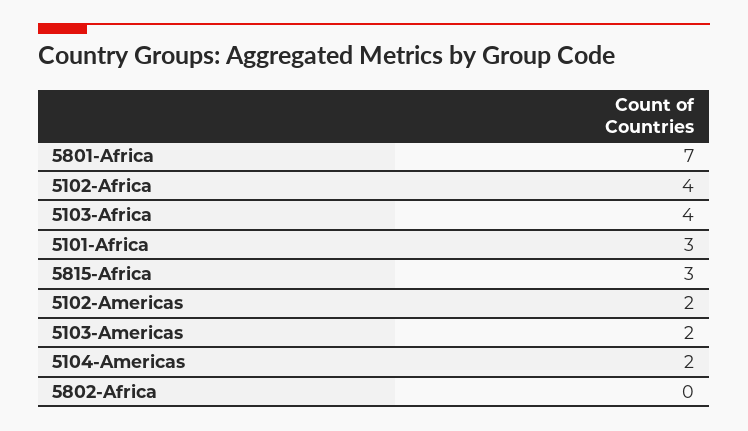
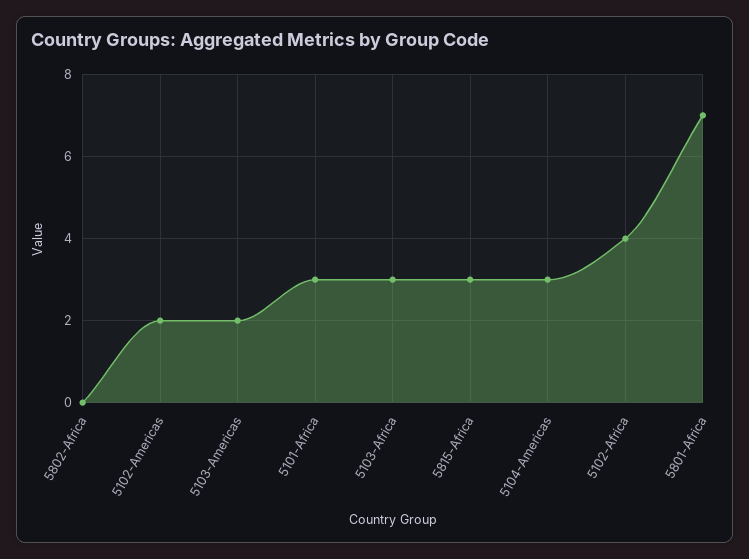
5103-Africa: 4 -> 3
5104-Americas: 2 -> 3

